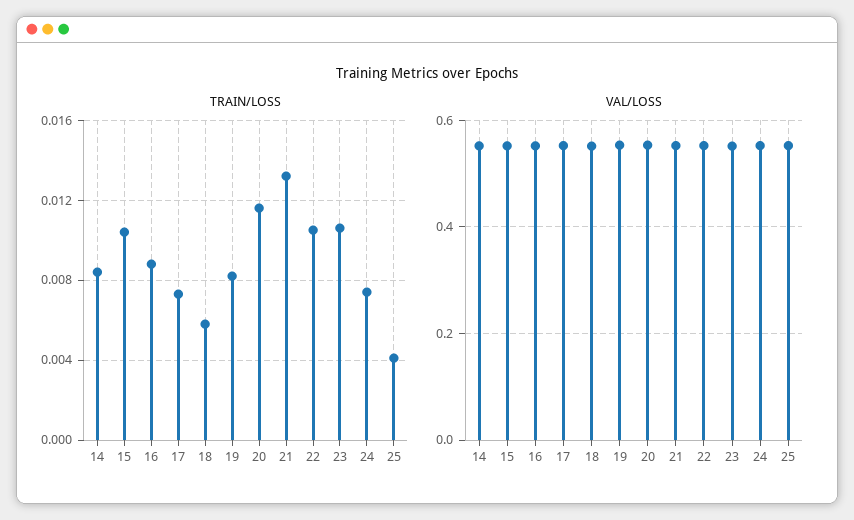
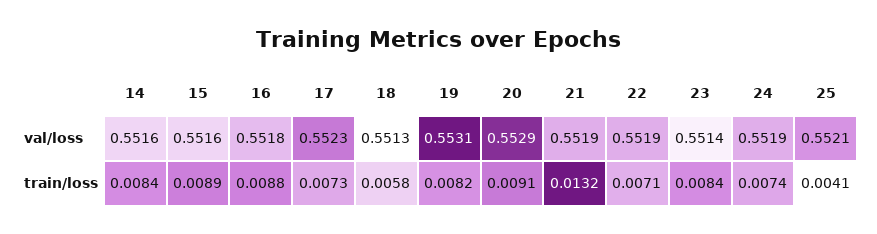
TRAIN/LOSS, 15: 0.0105 -> 0.0089
TRAIN/LOSS, 20: 0.0115 -> 0.0091
TRAIN/LOSS, 22: 0.0105 -> 0.0071
TRAIN/LOSS, 23: 0.0105 -> 0.0084

